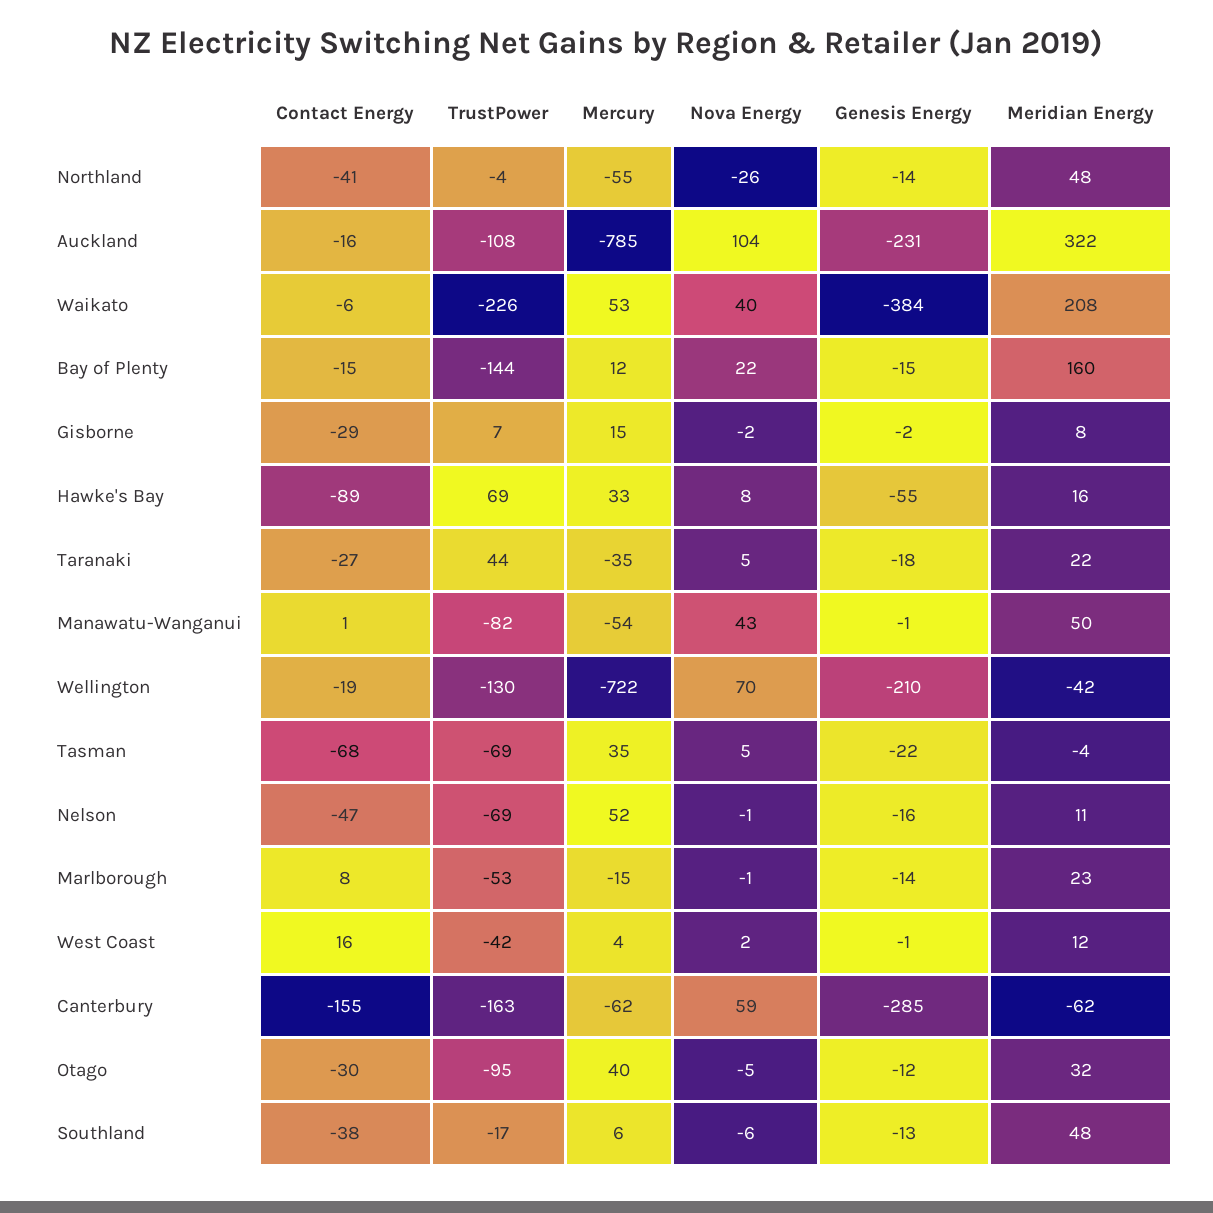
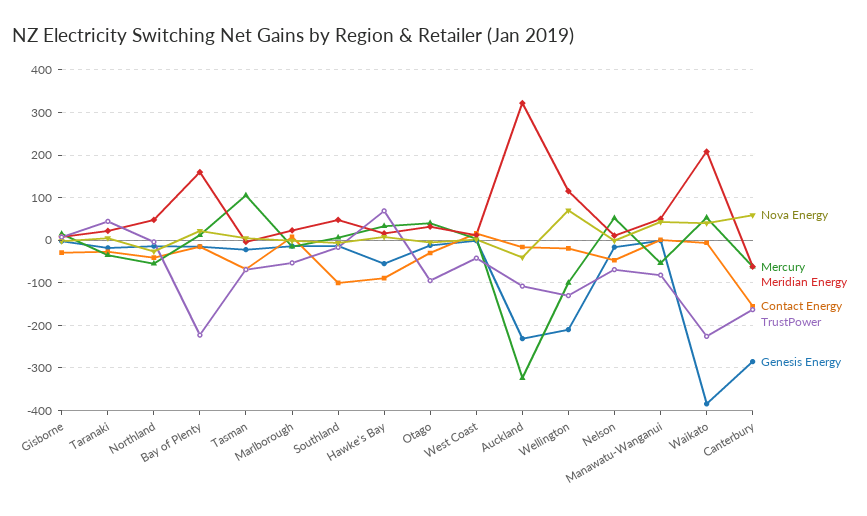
Mercury, Auckland: -785 -> -320
Nova Energy, Auckland: 104 -> -40
TrustPower, Bay of Plenty: -144 -> -220
Mercury, Wellington: -722 -> -100
Meridian Energy, Wellington: -42 -> 120
Mercury, Tasman: 35 -> 100
Contact Energy, Southland: -38 -> -100

